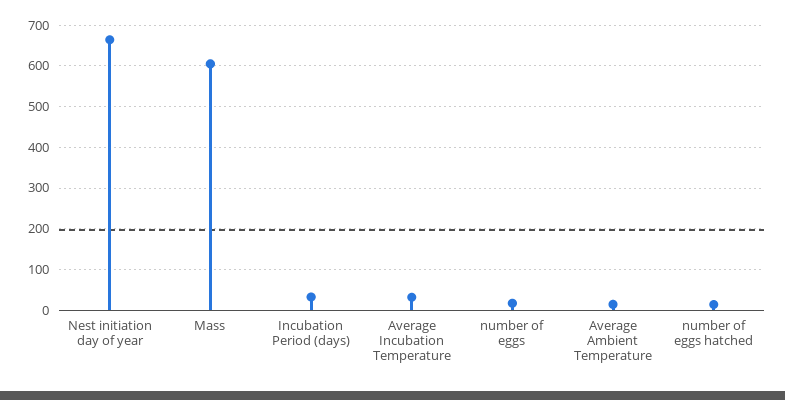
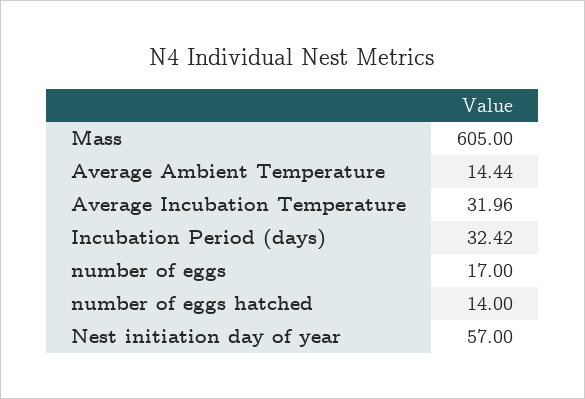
Nest initiation day of year: 660 -> 57

